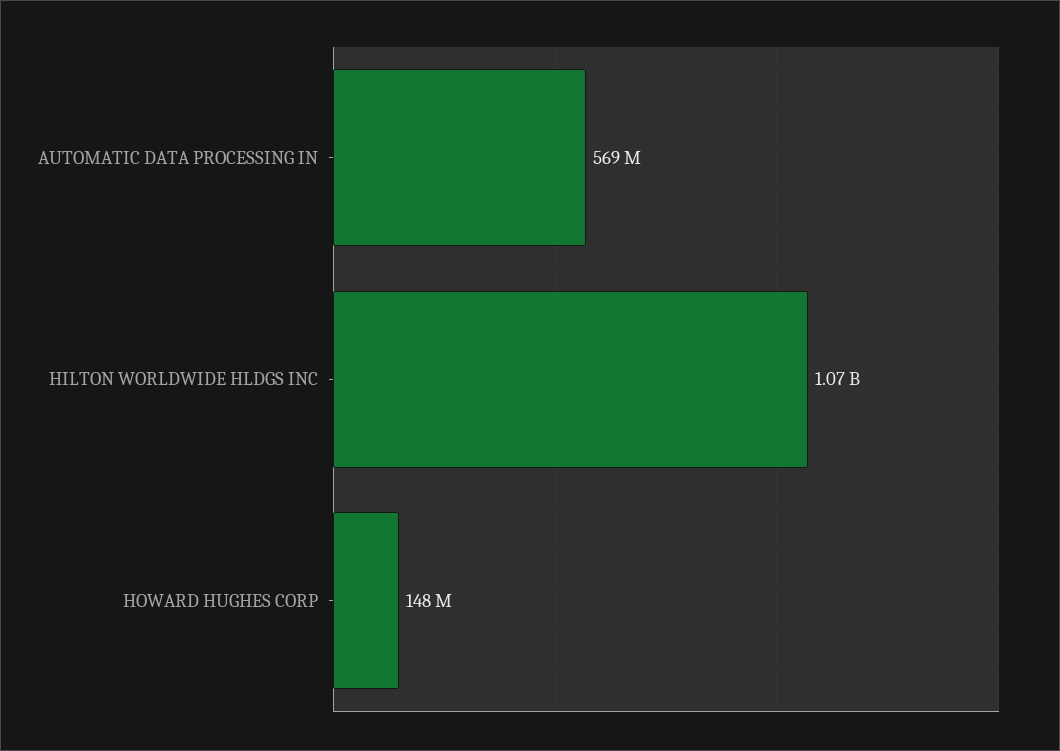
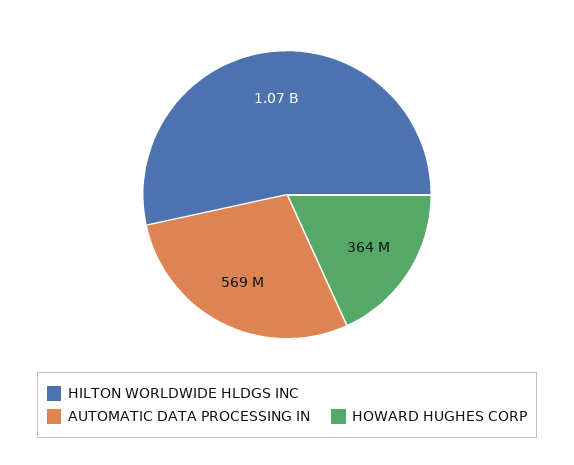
HOWARD HUGHES CORP: 148000000 -> 364000000

